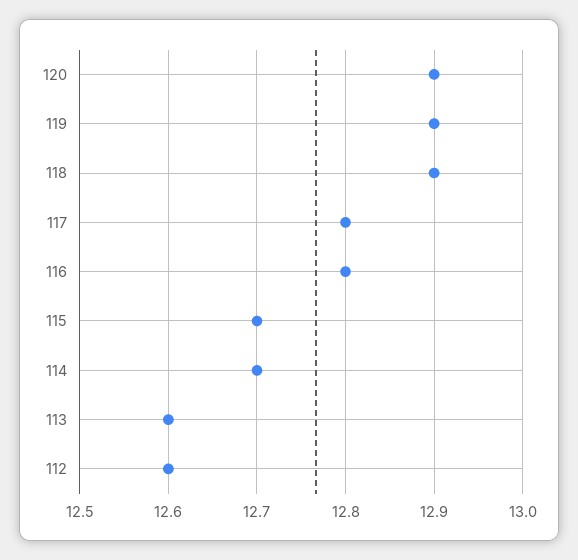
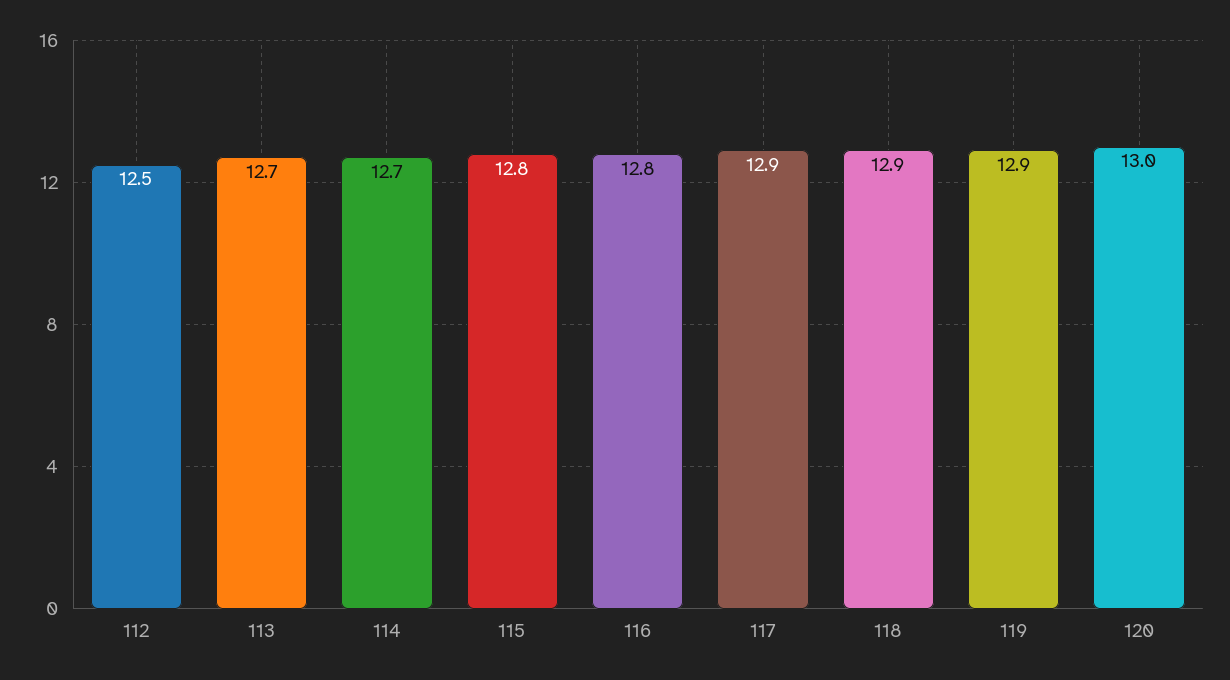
120: 12.9 -> 13
117: 12.8 -> 12.9
115: 12.7 -> 12.8
113: 12.6 -> 12.7
112: 12.6 -> 12.5

